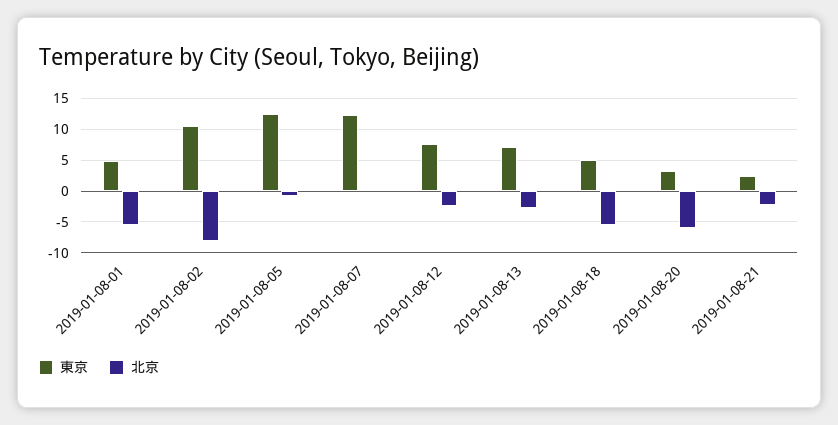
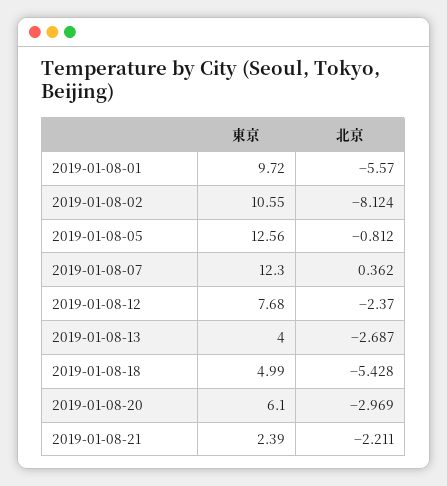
東京, 2019-01-08-01: 5 -> 9.72
東京, 2019-01-08-13: 7 -> 4
東京, 2019-01-08-20: 3 -> 6.1
北京, 2019-01-08-20: -6 -> -2.969

